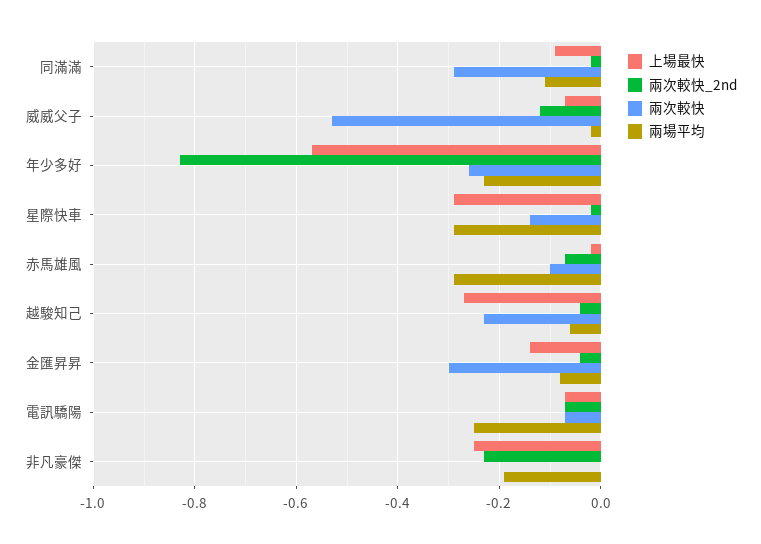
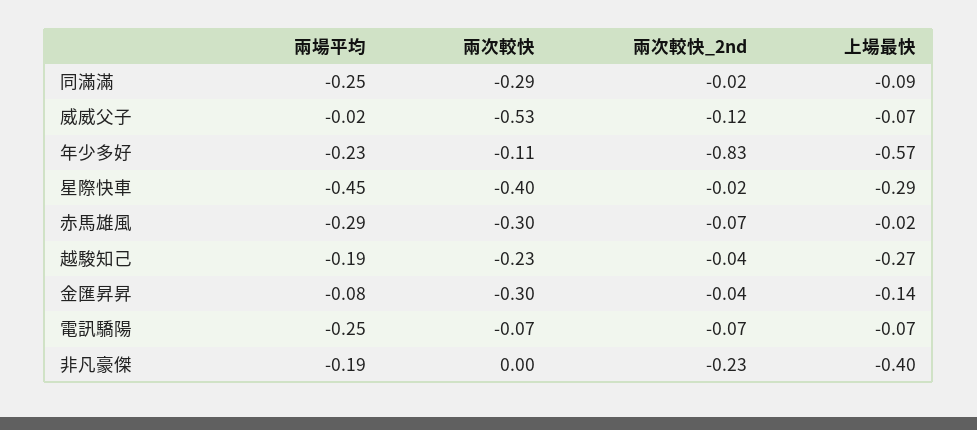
兩場平均, 同滿滿: -0.1 -> -0.25
兩次較快, 年少多好: -0.25 -> -0.11
兩次較快, 星際快車: -0.15 -> -0.4
兩場平均, 星際快車: -0.3 -> -0.45
兩次較快, 赤馬雄風: -0.1 -> -0.3
兩場平均, 越駿知己: -0.05 -> -0.19
上場最快, 非凡豪傑: -0.25 -> -0.4

